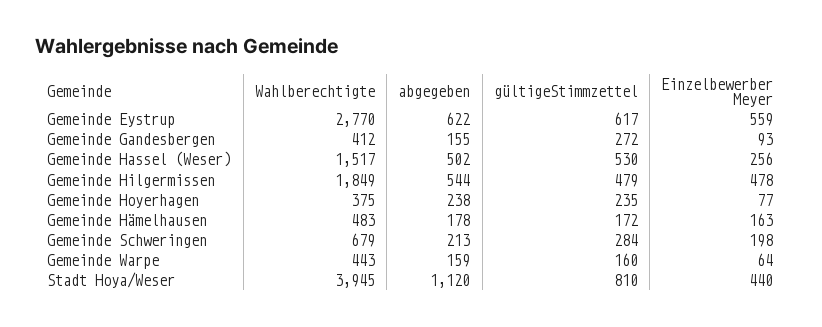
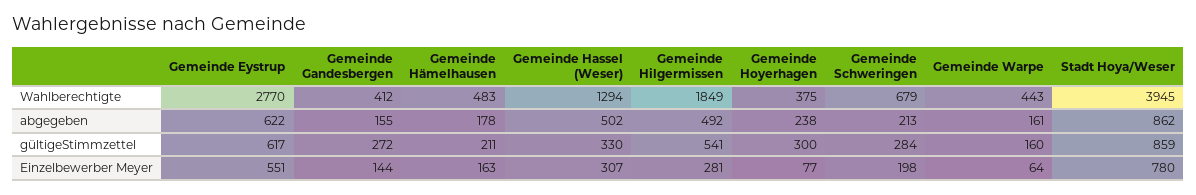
Einzelbewerber Meyer, Gemeinde Eystrup: 559 -> 551
Einzelbewerber Meyer, Gemeinde Gandesbergen: 93 -> 144
Wahlberechtigte, Gemeinde Hassel (Weser): 1517 -> 1294
gültigeStimmzettel, Gemeinde Hassel (Weser): 530 -> 330
Einzelbewerber Meyer, Gemeinde Hassel (Weser): 256 -> 307
abgegeben, Gemeinde Hilgermissen: 544 -> 492
gültigeStimmzettel, Gemeinde Hilgermissen: 479 -> 541
Einzelbewerber Meyer, Gemeinde Hilgermissen: 478 -> 281
gültigeStimmzettel, Gemeinde Hoyerhagen: 235 -> 300
gültigeStimmzettel, Gemeinde Hämelhausen: 172 -> 211
abgegeben, Gemeinde Warpe: 159 -> 161
abgegeben, Stadt Hoya/Weser: 1120 -> 862
gültigeStimmzettel, Stadt Hoya/Weser: 810 -> 859
Einzelbewerber Meyer, Stadt Hoya/Weser: 440 -> 780

